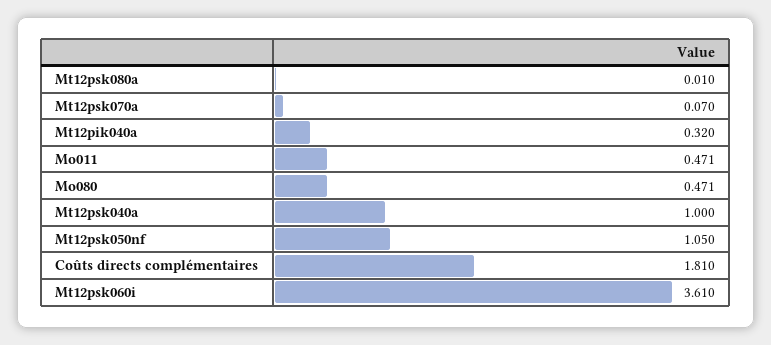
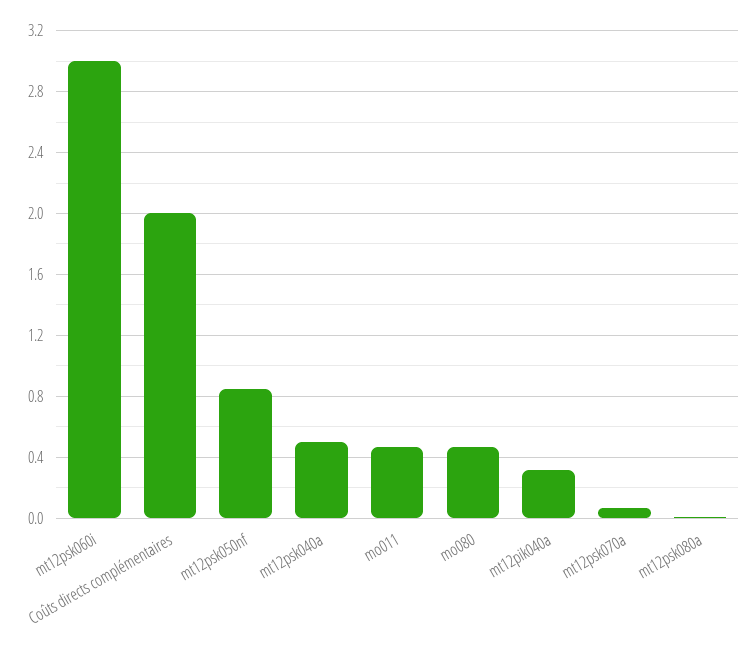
Mt12psk040a: 1 -> 0.5
Mt12psk050nf: 1.05 -> 0.85
Coûts directs complémentaires: 1.81 -> 2
Mt12psk060i: 3.61 -> 3

